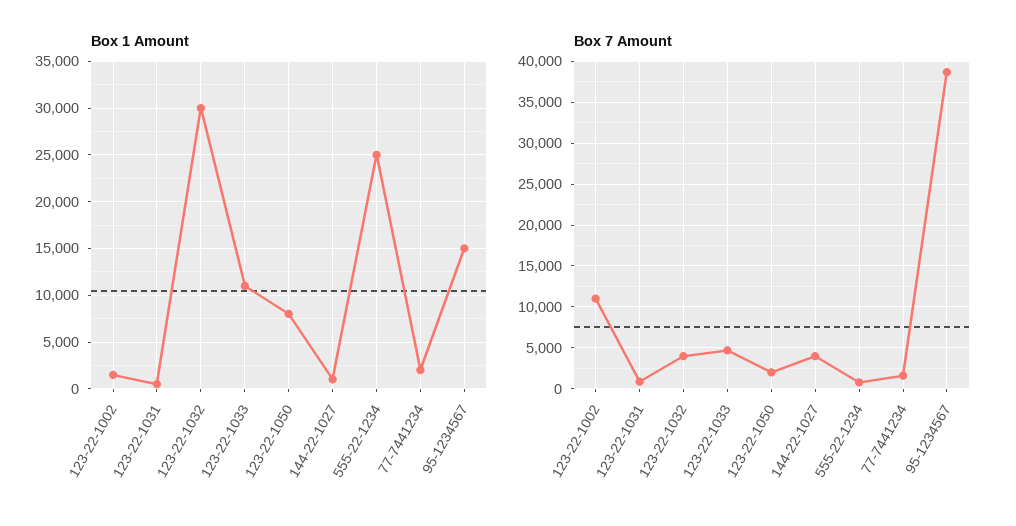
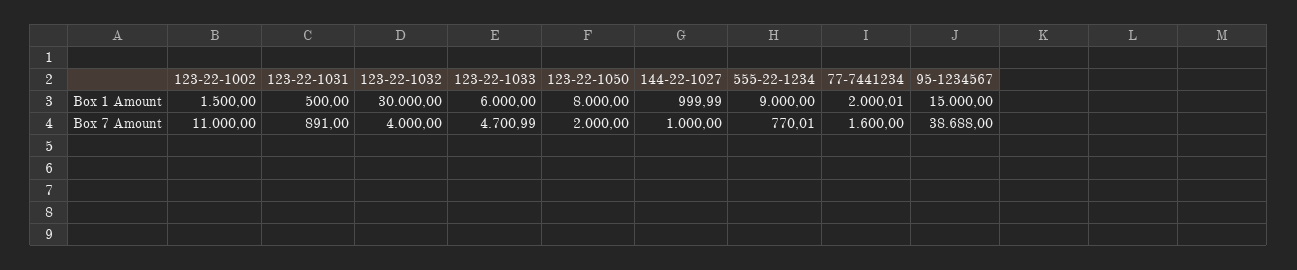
Box 1 Amount, 123-22-1033: 11000 -> 6000
Box 1 Amount, 555-22-1234: 25000 -> 9000
Box 7 Amount, 144-22-1027: 4000 -> 1000

